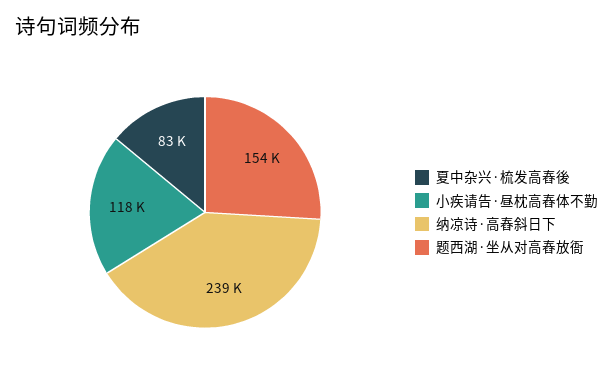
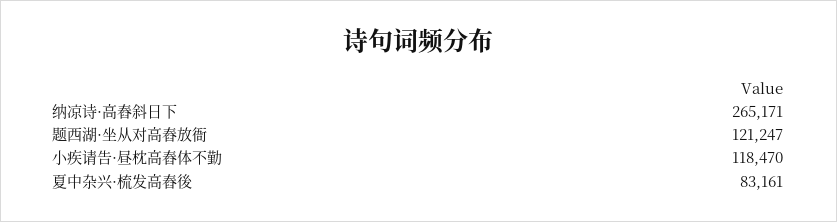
纳凉诗·高舂斜日下: 239000 -> 265171
题西湖·坐从对高舂放衙: 154000 -> 121247

